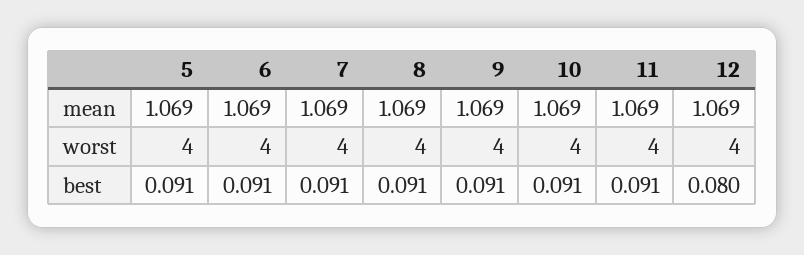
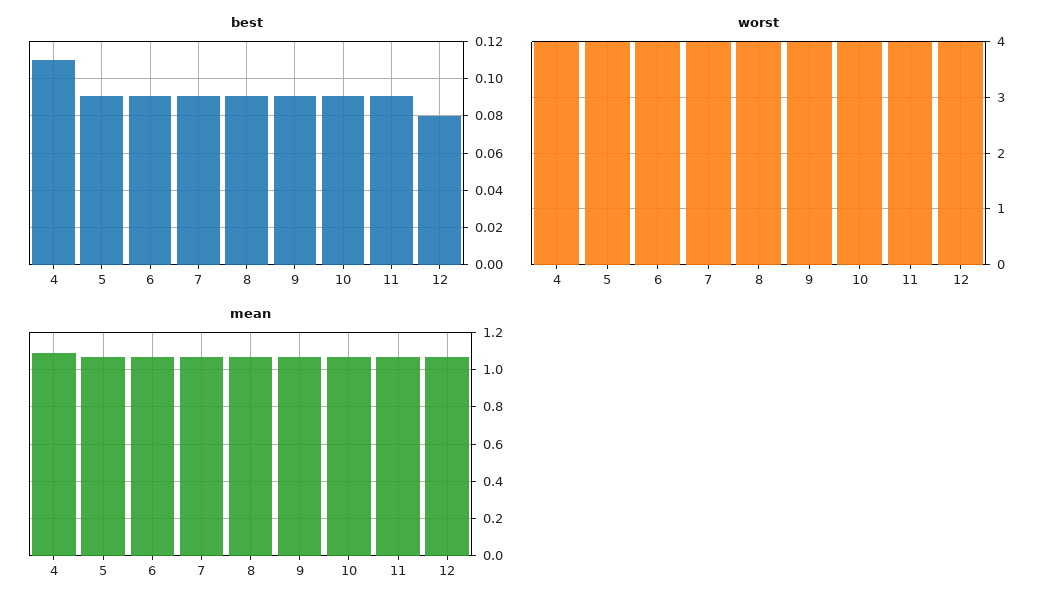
best, 4: none -> 0.11
worst, 4: none -> 4
mean, 4: none -> 1.1

